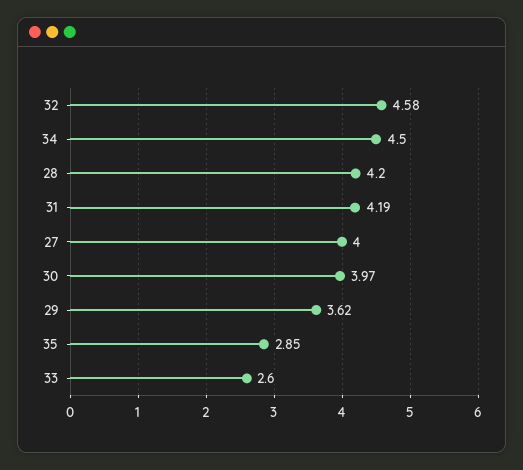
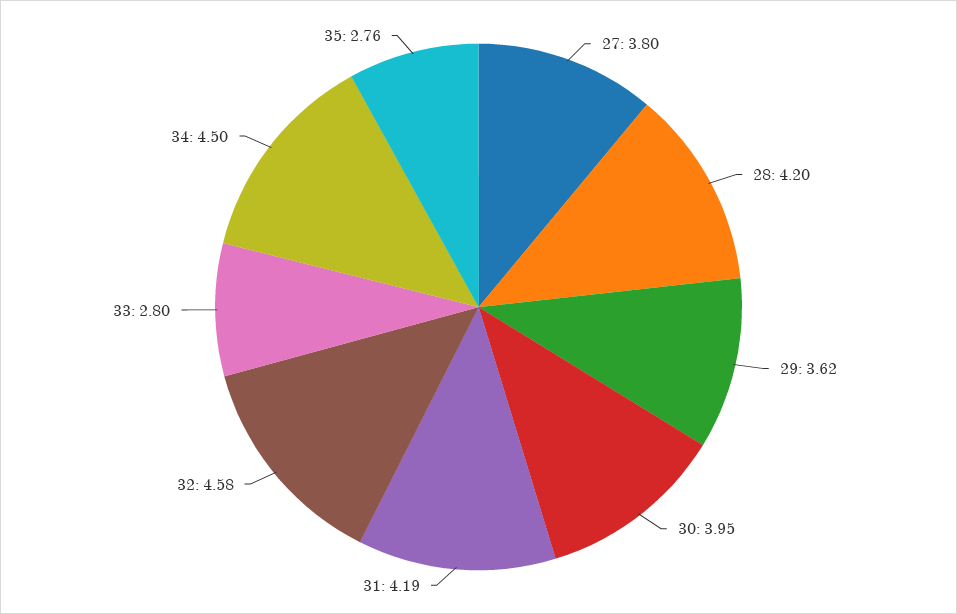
27: 4 -> 3.8
30: 3.97 -> 3.95
35: 2.85 -> 2.76
33: 2.6 -> 2.8

